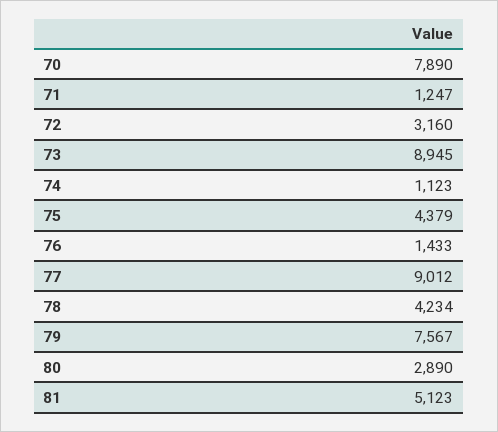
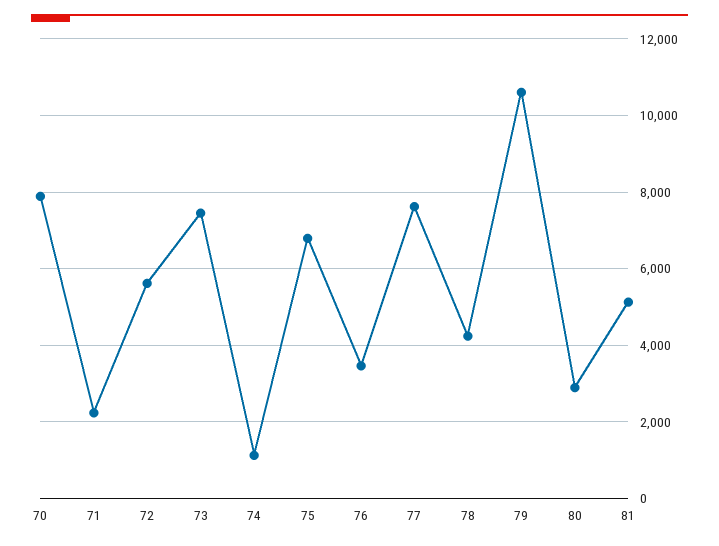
71: 1247 -> 2200
72: 3160 -> 5600
73: 8945 -> 7400
75: 4379 -> 6800
76: 1433 -> 3400
77: 9012 -> 7600
79: 7567 -> 10600

